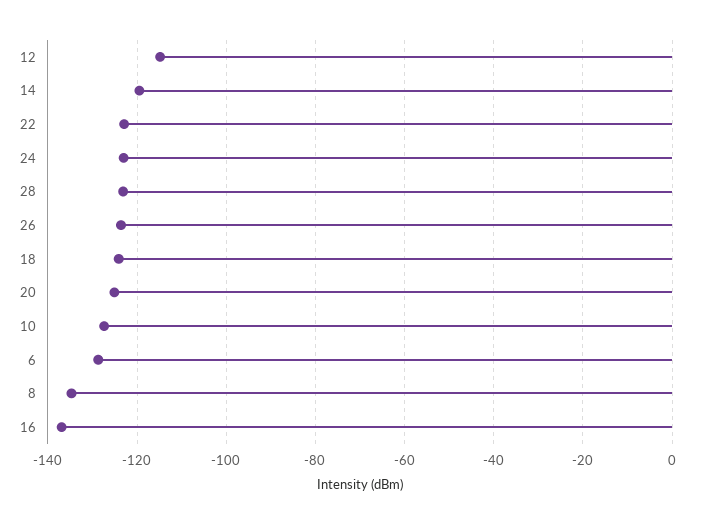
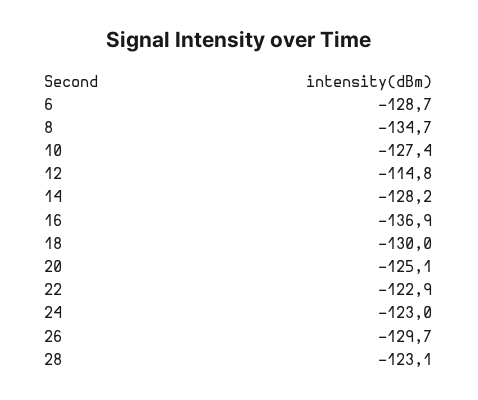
14: -120 -> -128.2
26: -124 -> -129.7
18: -124 -> -130

